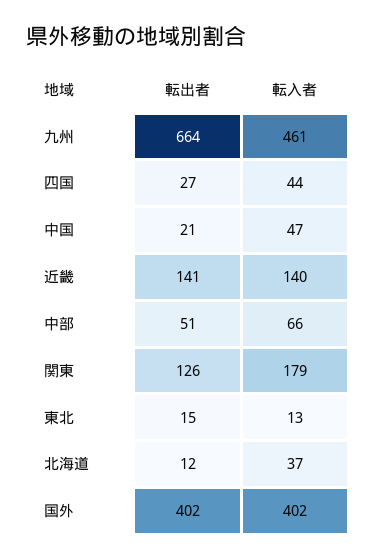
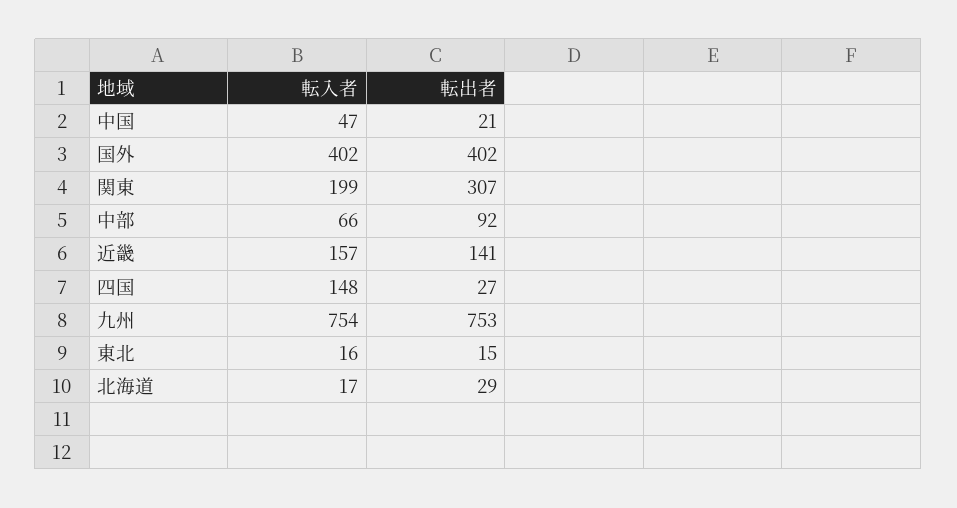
転出者, 九州: 664 -> 753
転入者, 九州: 461 -> 754
転入者, 四国: 44 -> 148
転入者, 近畿: 140 -> 157
転出者, 中部: 51 -> 92
転出者, 関東: 126 -> 307
転入者, 関東: 179 -> 199
転入者, 東北: 13 -> 16
転出者, 北海道: 12 -> 29
転入者, 北海道: 37 -> 17

